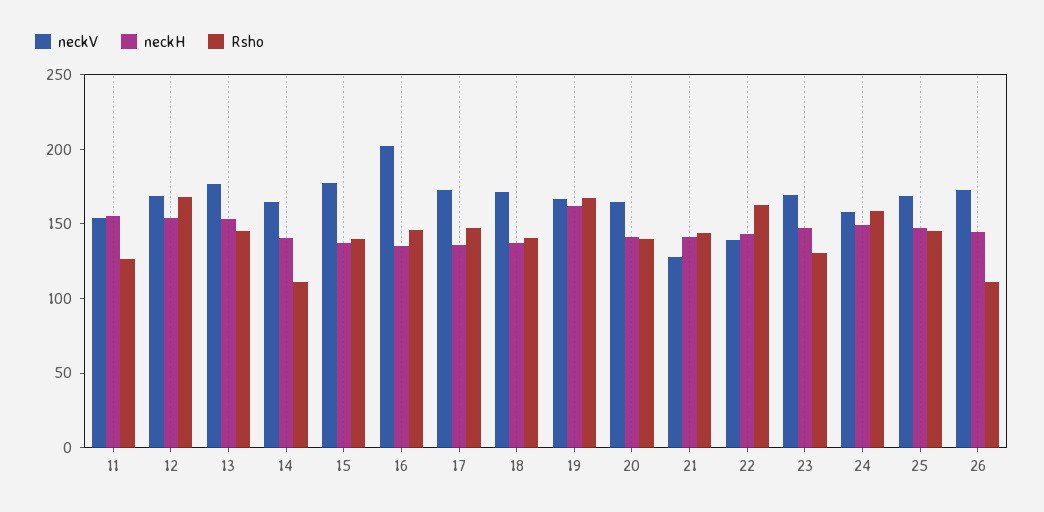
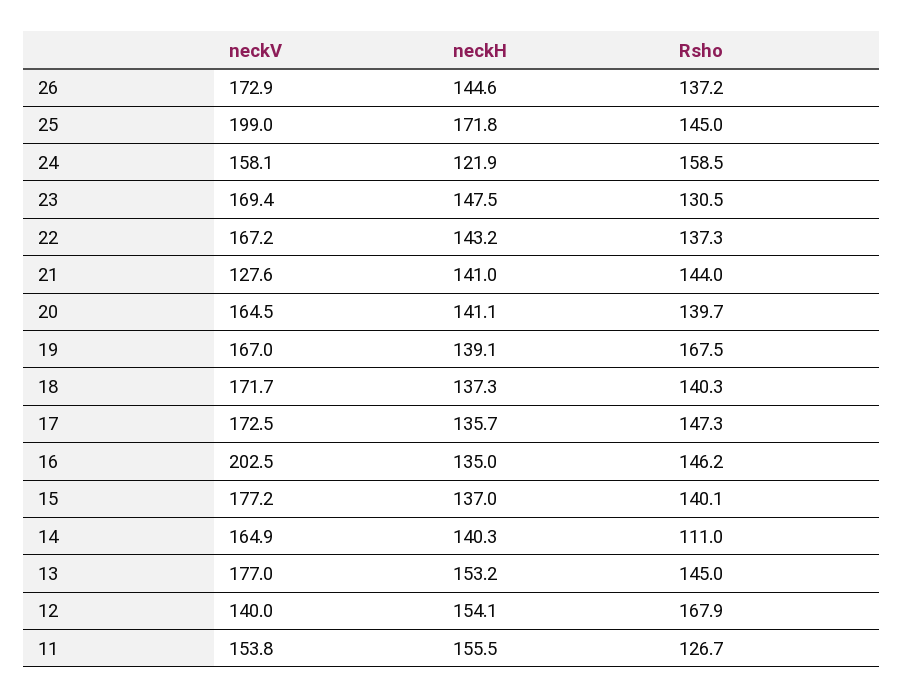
neckV, 12: 170 -> 140
neckH, 19: 160 -> 139.1
neckV, 22: 140 -> 167.2
Rsho, 22: 160 -> 137.3
neckH, 24: 150 -> 121.9
neckV, 25: 170 -> 199
neckH, 25: 150 -> 171.8
Rsho, 26: 110 -> 137.2

